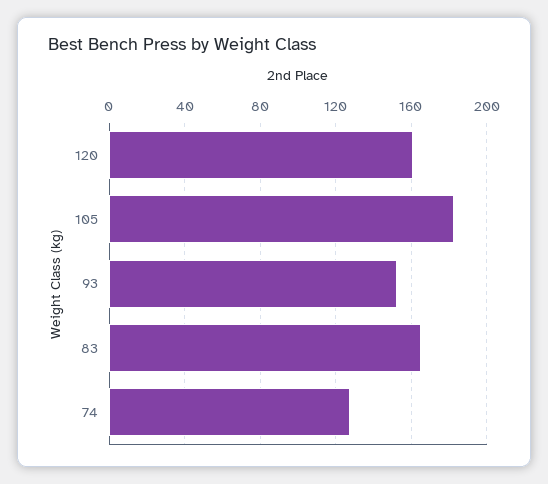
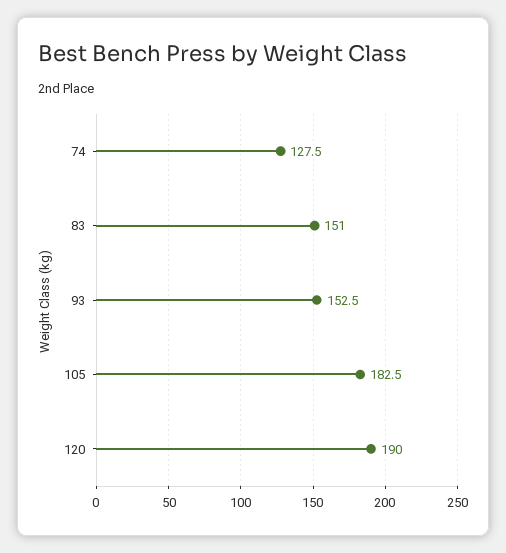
120: 160 -> 190
83: 165 -> 151

